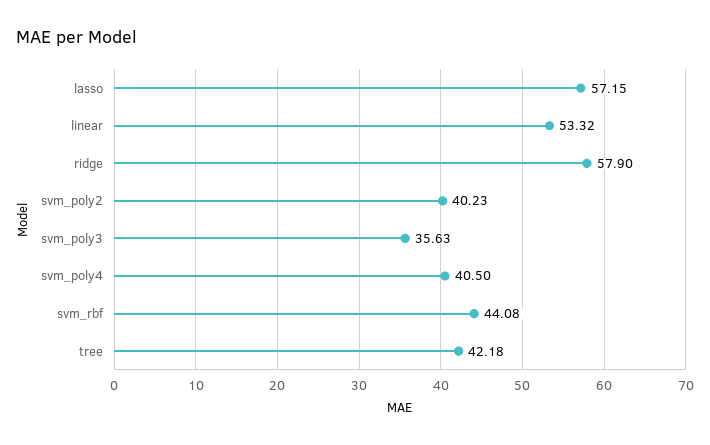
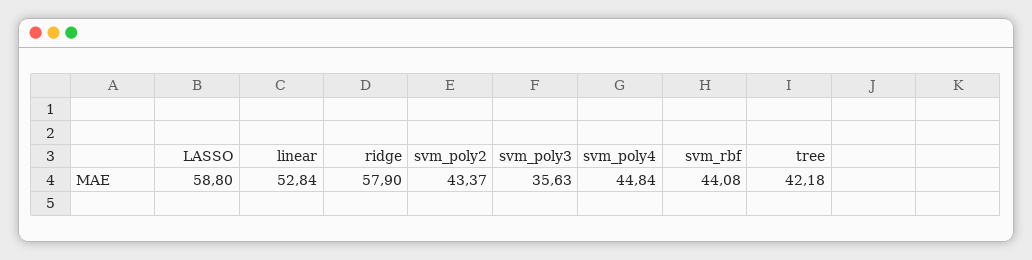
lasso: 57.15 -> 58.8
linear: 53.32 -> 52.84
svm_poly2: 40.23 -> 43.37
svm_poly4: 40.5 -> 44.84

